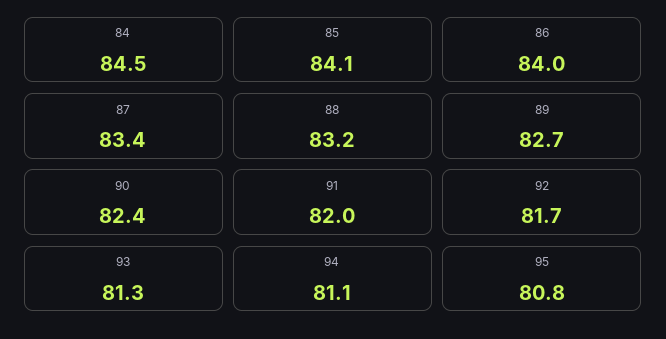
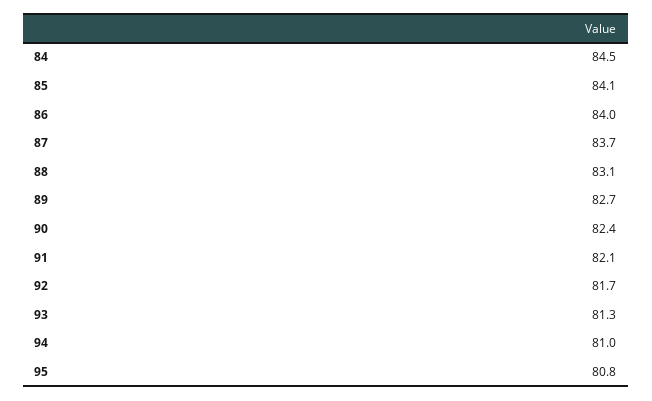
87: 83.4 -> 83.7
88: 83.2 -> 83.1
91: 82 -> 82.1
94: 81.1 -> 81

